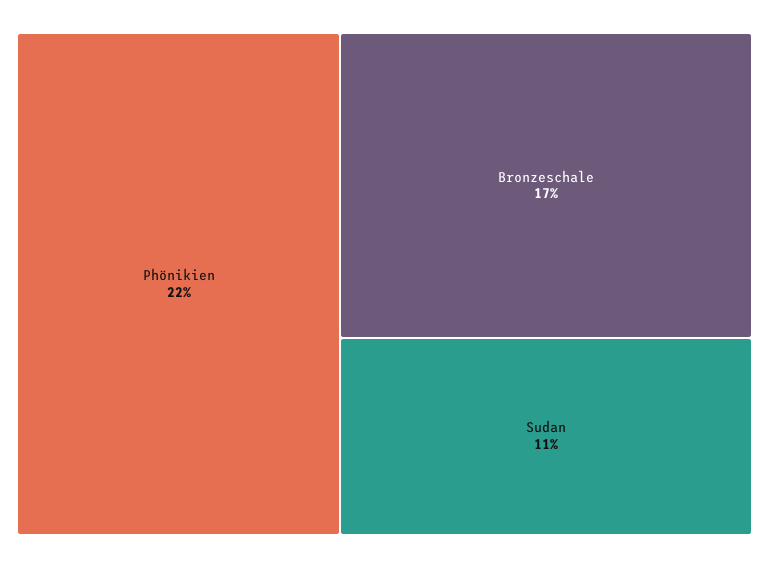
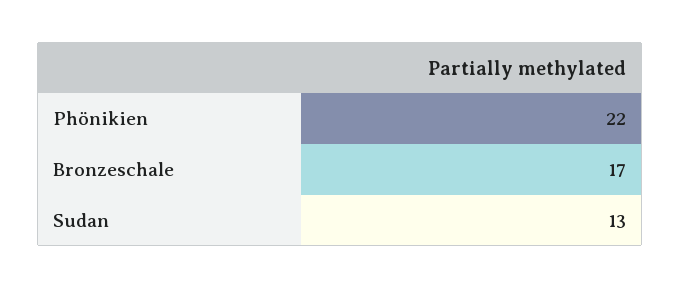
Sudan: 11 -> 13

